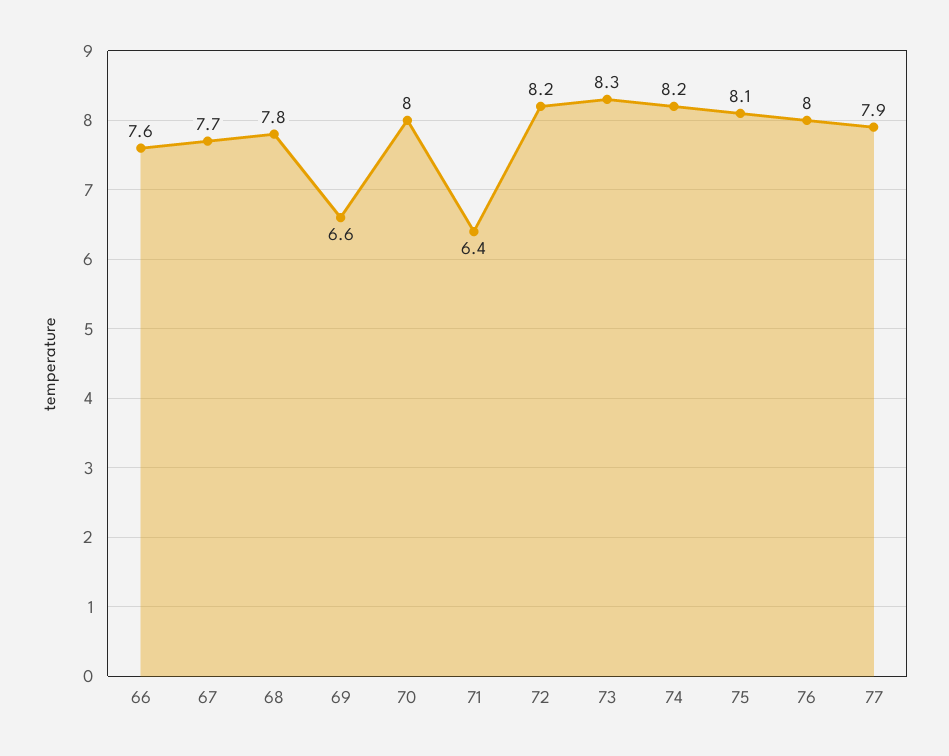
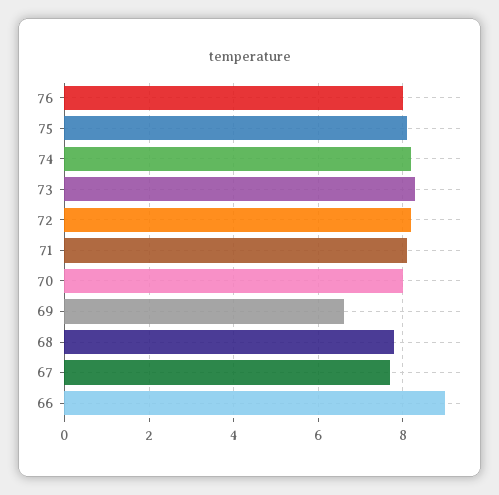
66: 7.6 -> 9
71: 6.4 -> 8
77: 7.9 -> none

